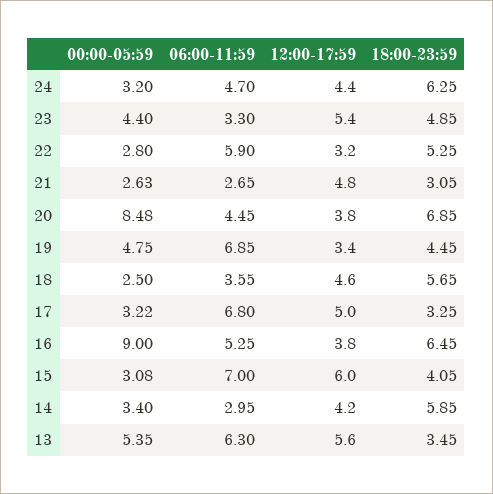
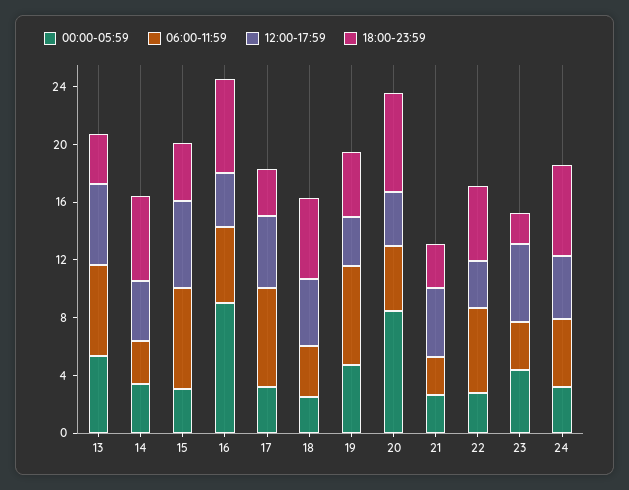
18:00-23:59, 23: 4.85 -> 2

